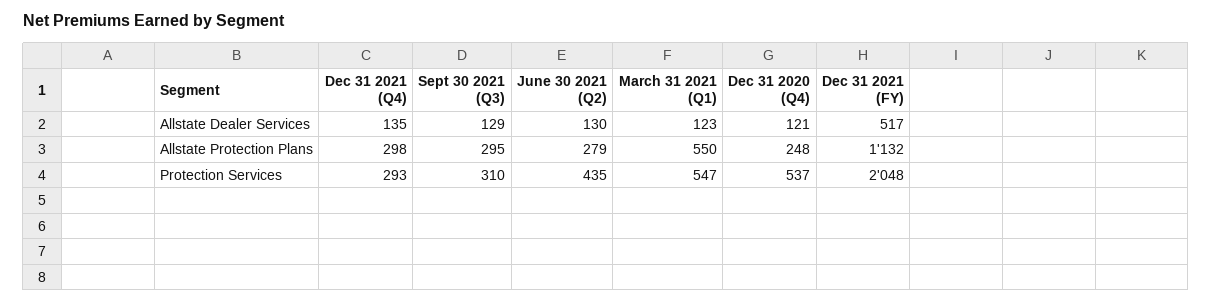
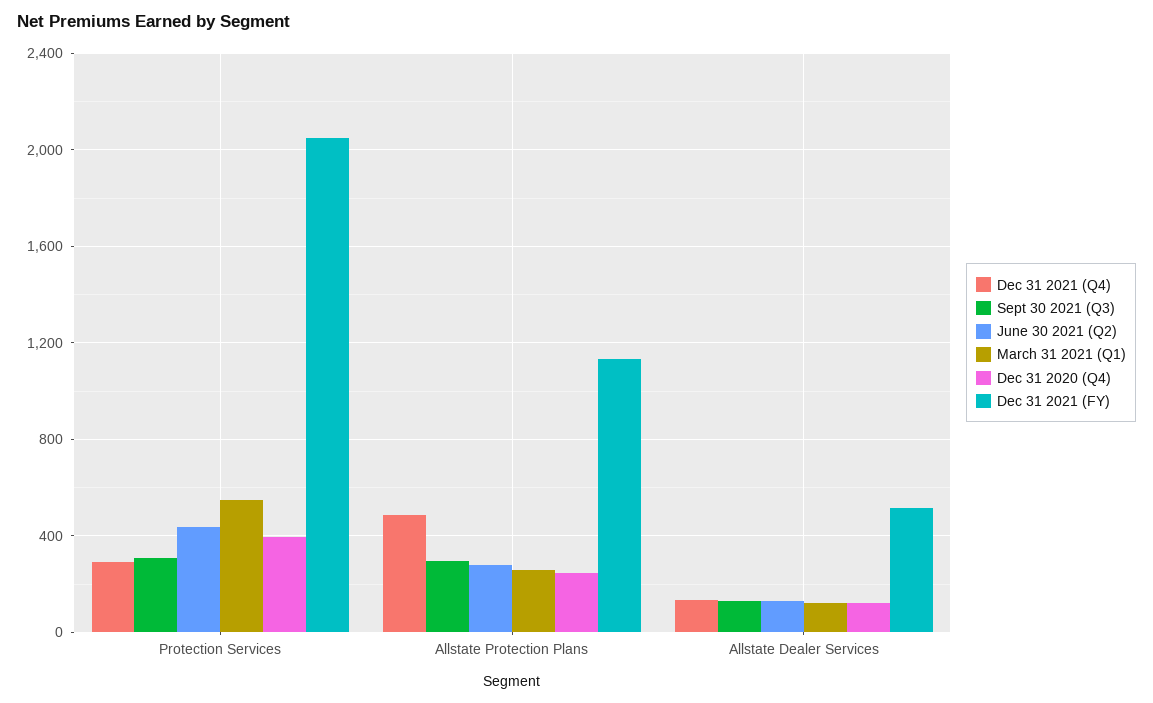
Dec 31 2021 (Q4), Allstate Protection Plans: 298 -> 500
March 31 2021 (Q1), Allstate Protection Plans: 550 -> 250
Dec 31 2020 (Q4), Protection Services: 537 -> 400

